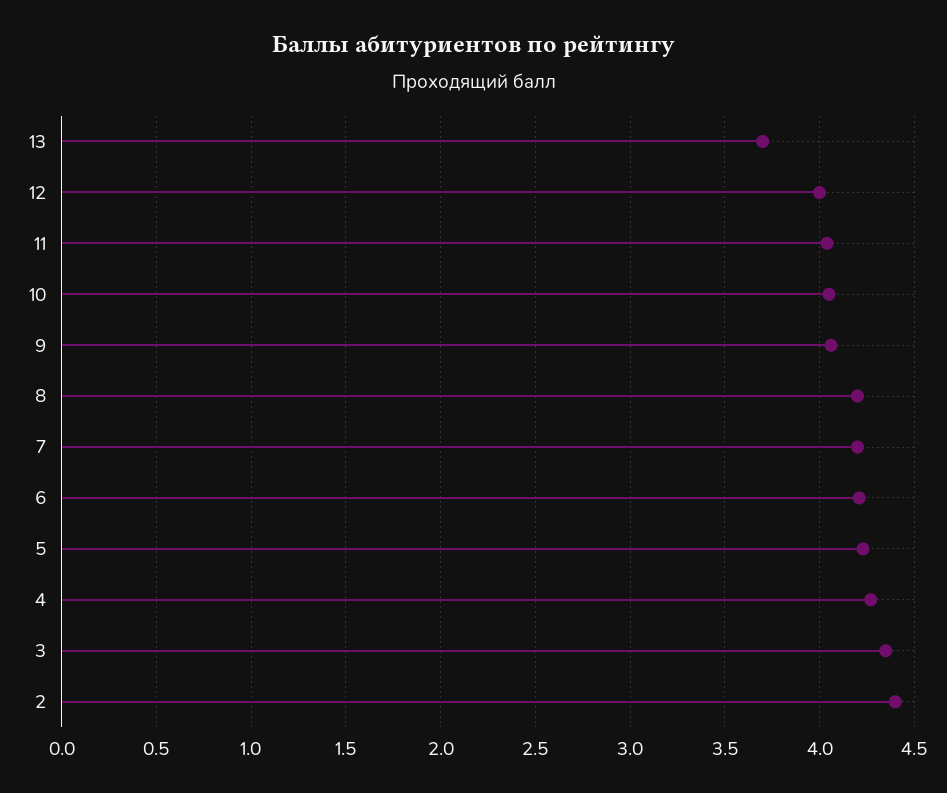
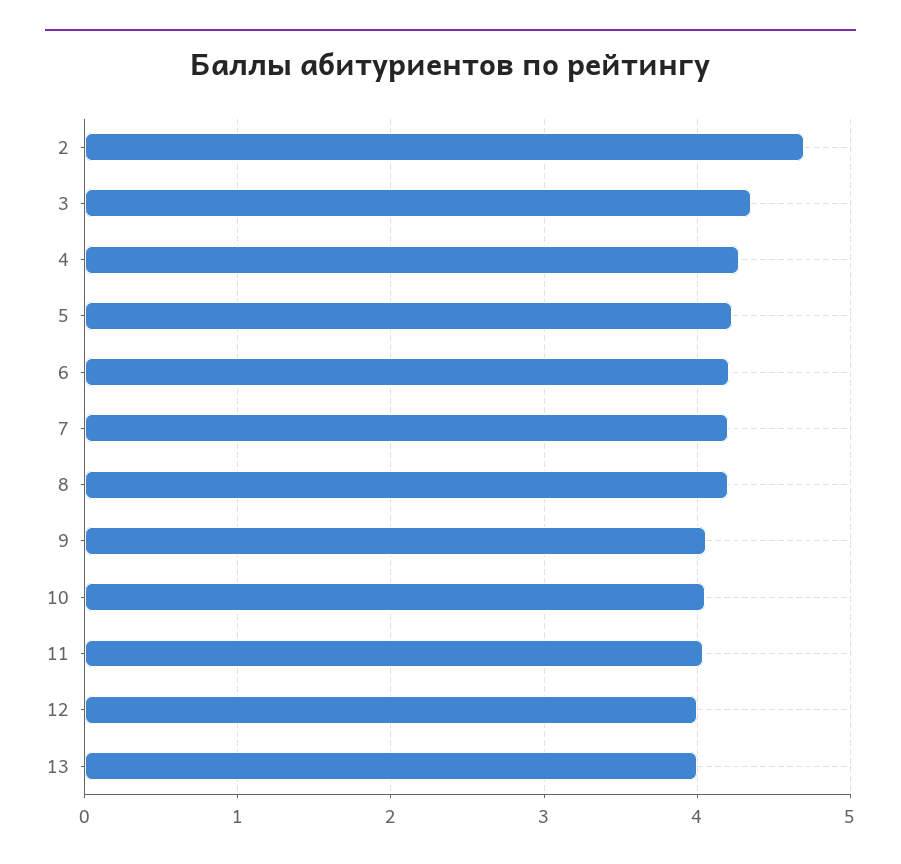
13: 3.7 -> 4
2: 4.4 -> 4.7

